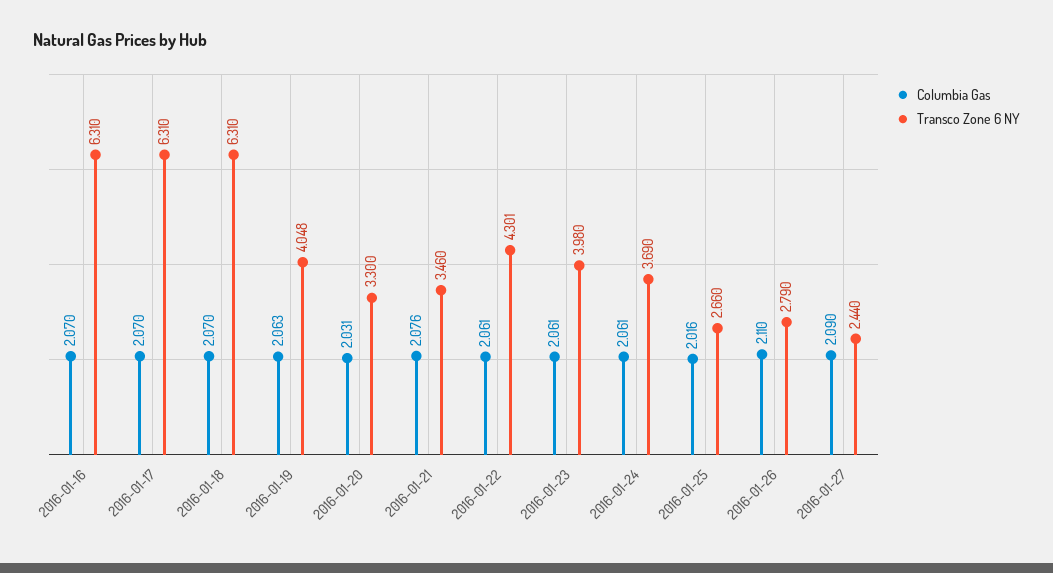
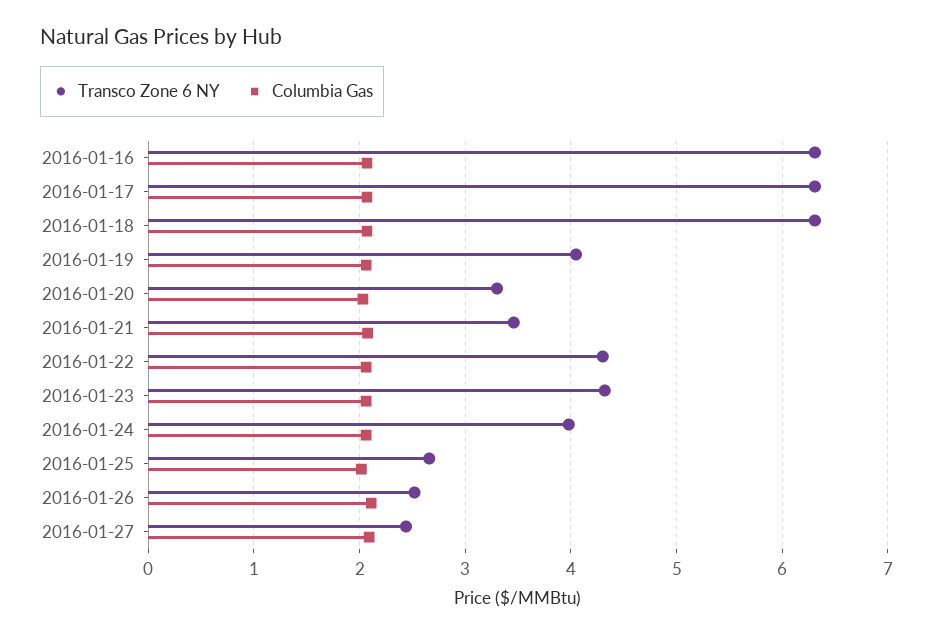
Transco Zone 6 NY, 2016-01-23: 3.98 -> 4.3
Transco Zone 6 NY, 2016-01-24: 3.69 -> 4
Transco Zone 6 NY, 2016-01-26: 2.79 -> 2.5

